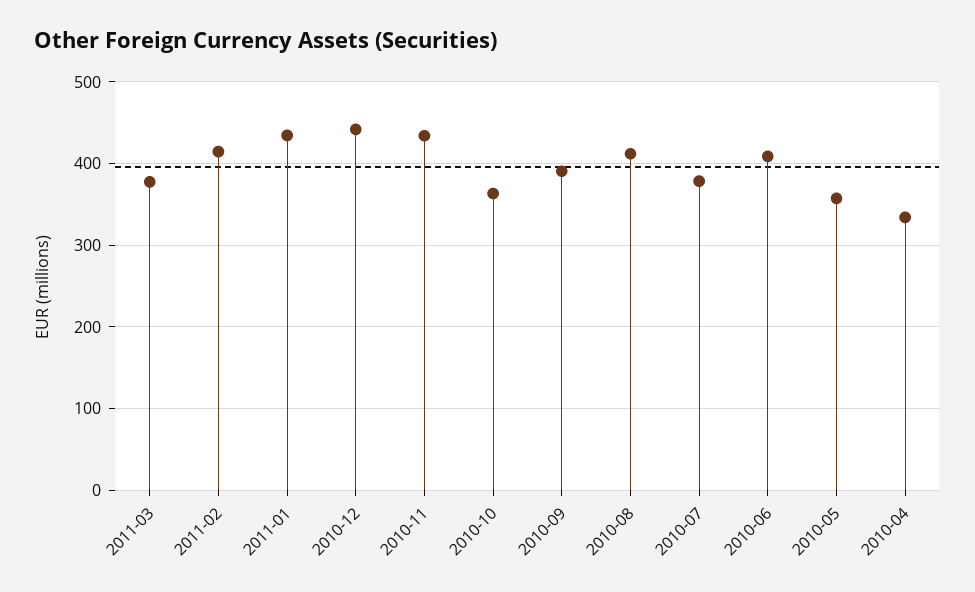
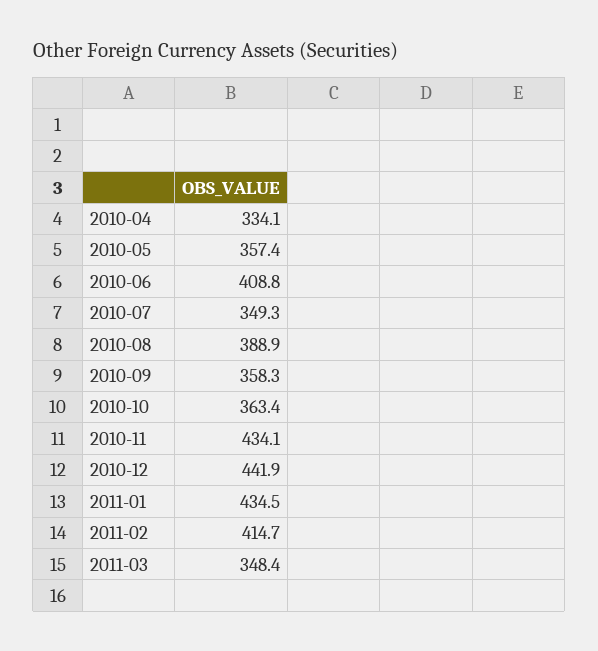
2011-03: 380 -> 348.4
2010-09: 390 -> 358.3
2010-08: 410 -> 388.9
2010-07: 380 -> 349.3

